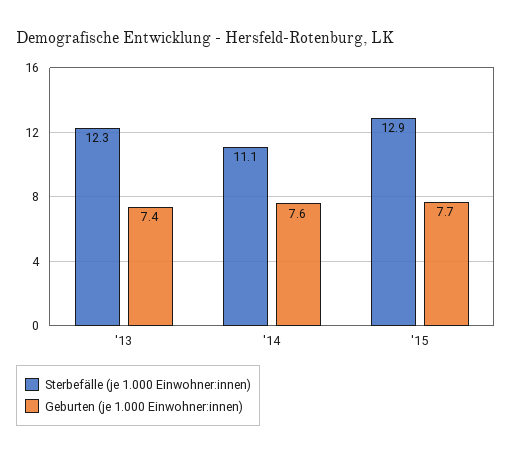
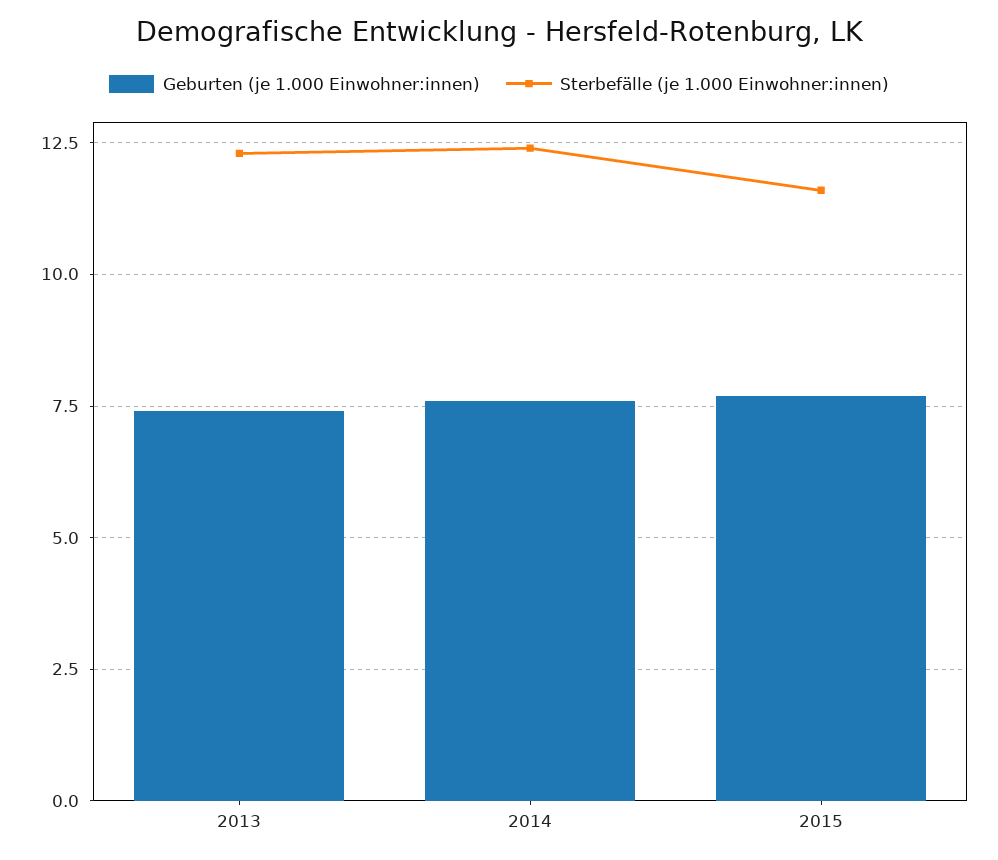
Sterbefälle (je 1.000 Einwohner:innen), '14: 11.1 -> 12.5
Sterbefälle (je 1.000 Einwohner:innen), '15: 12.9 -> 11.5

